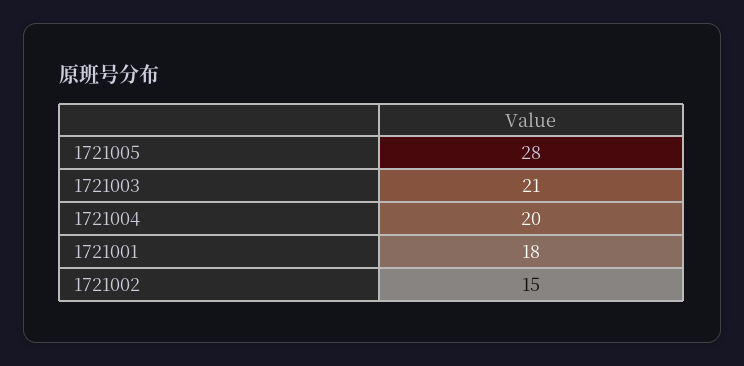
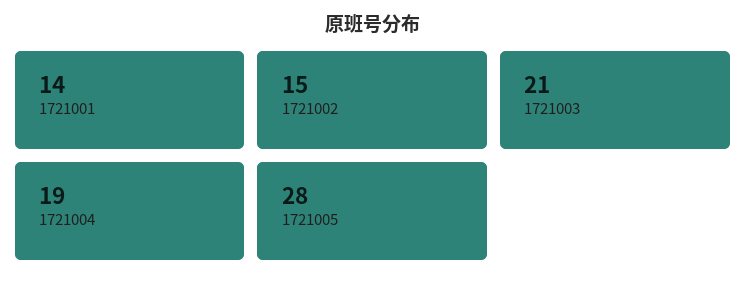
1721004: 20 -> 19
1721001: 18 -> 14

